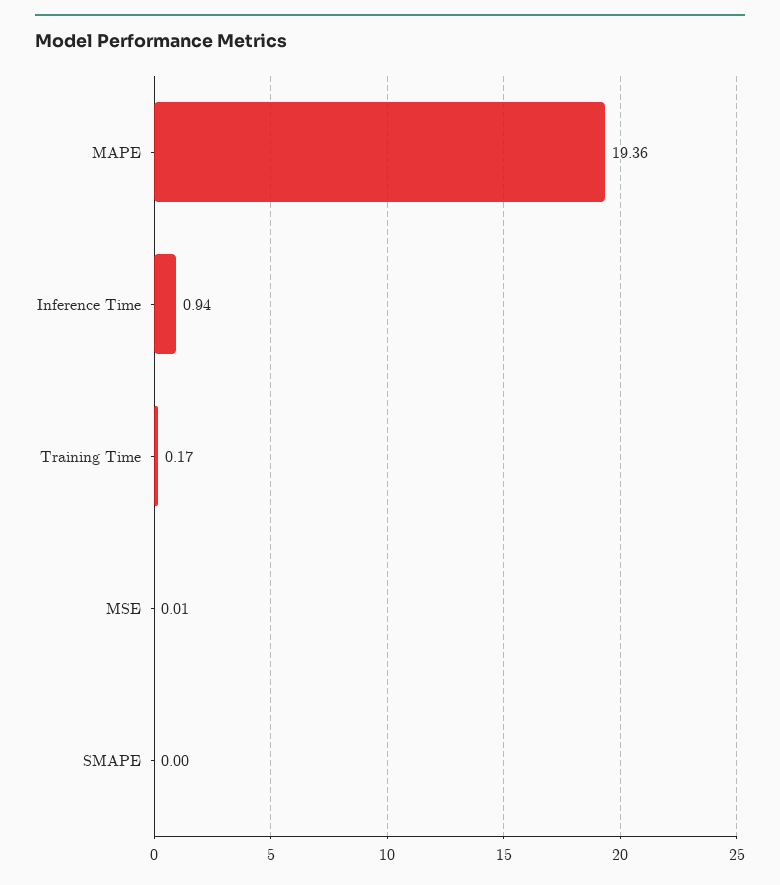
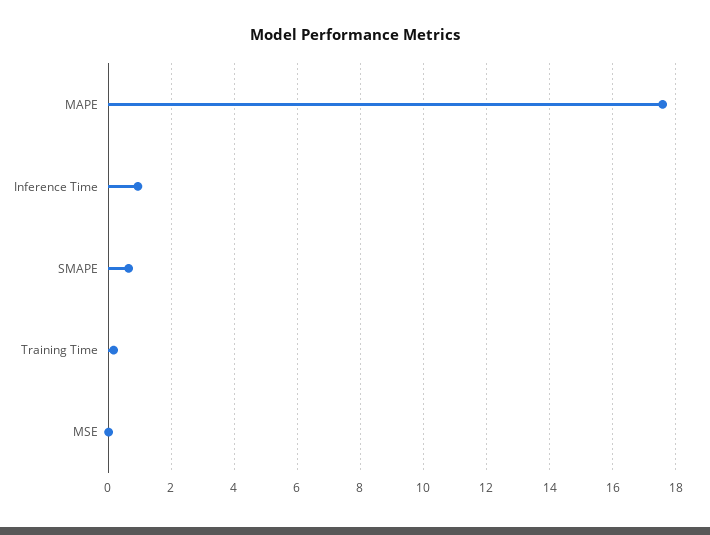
MAPE: 19.36 -> 17.6
SMAPE: 0 -> 0.6

